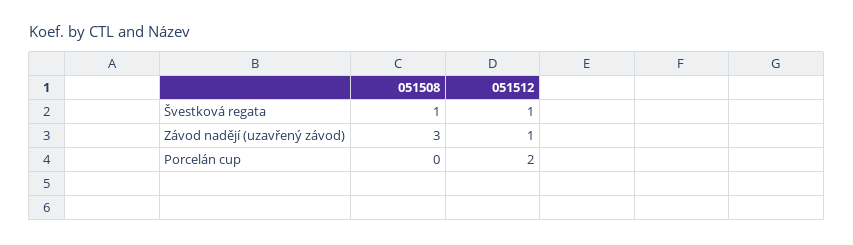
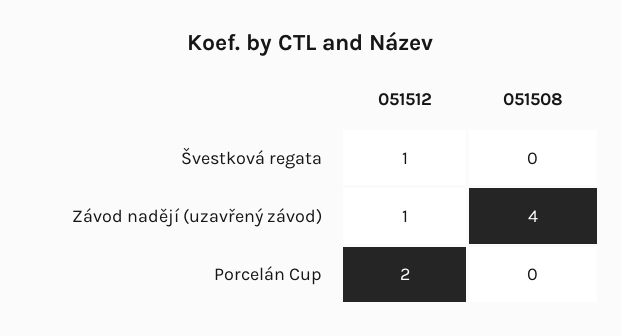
051508, Švestková regata: 1 -> 0
051508, Závod nadějí (uzavřený závod): 3 -> 4

